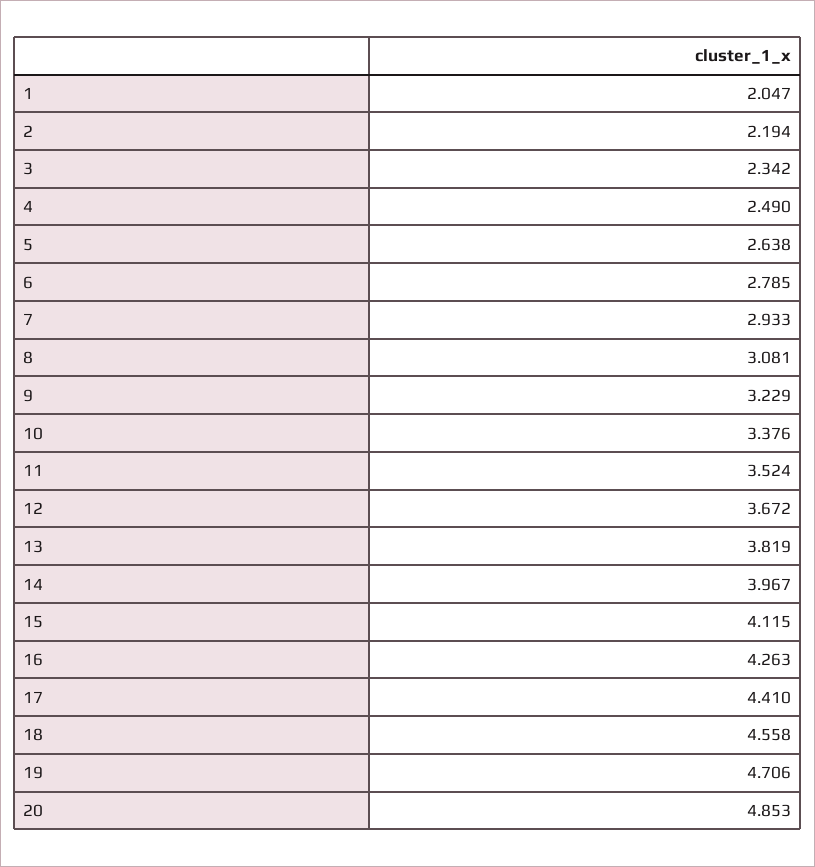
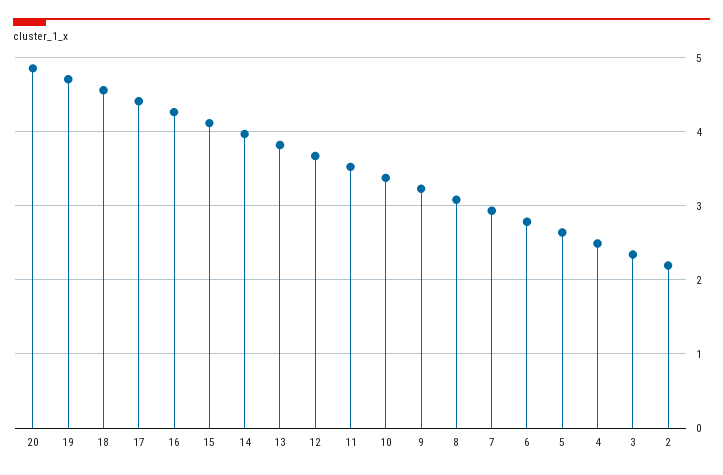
1: 2.047 -> none

